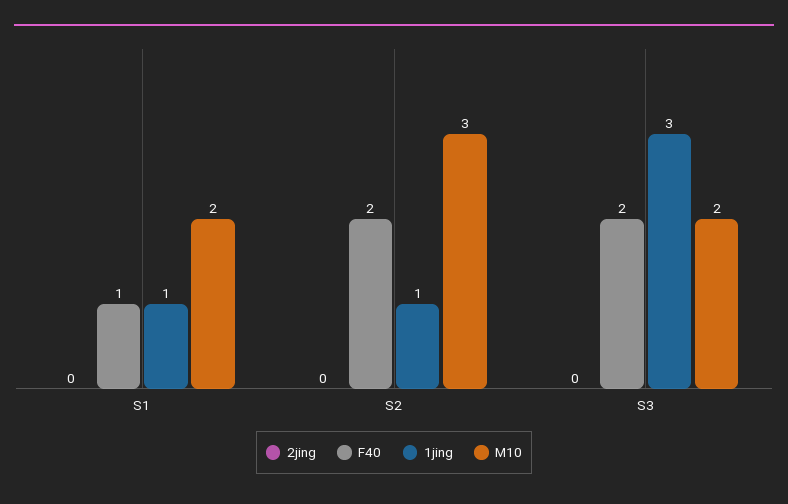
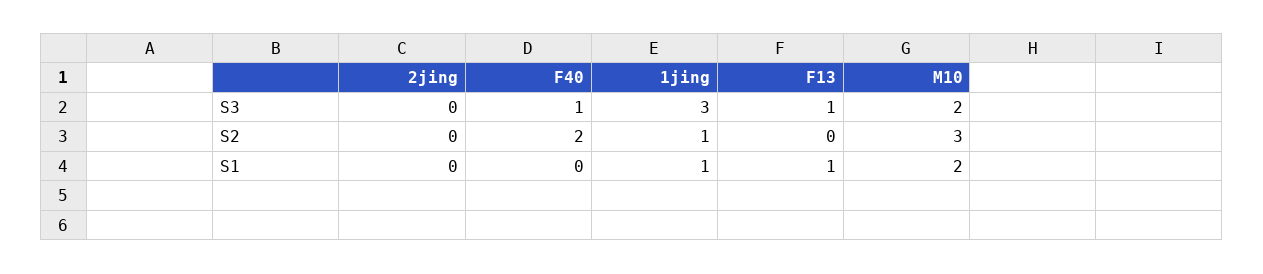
F40, S1: 1 -> 0
F40, S3: 2 -> 1
F13, S3: none -> 1
F13, S2: none -> 0
F13, S1: none -> 1

